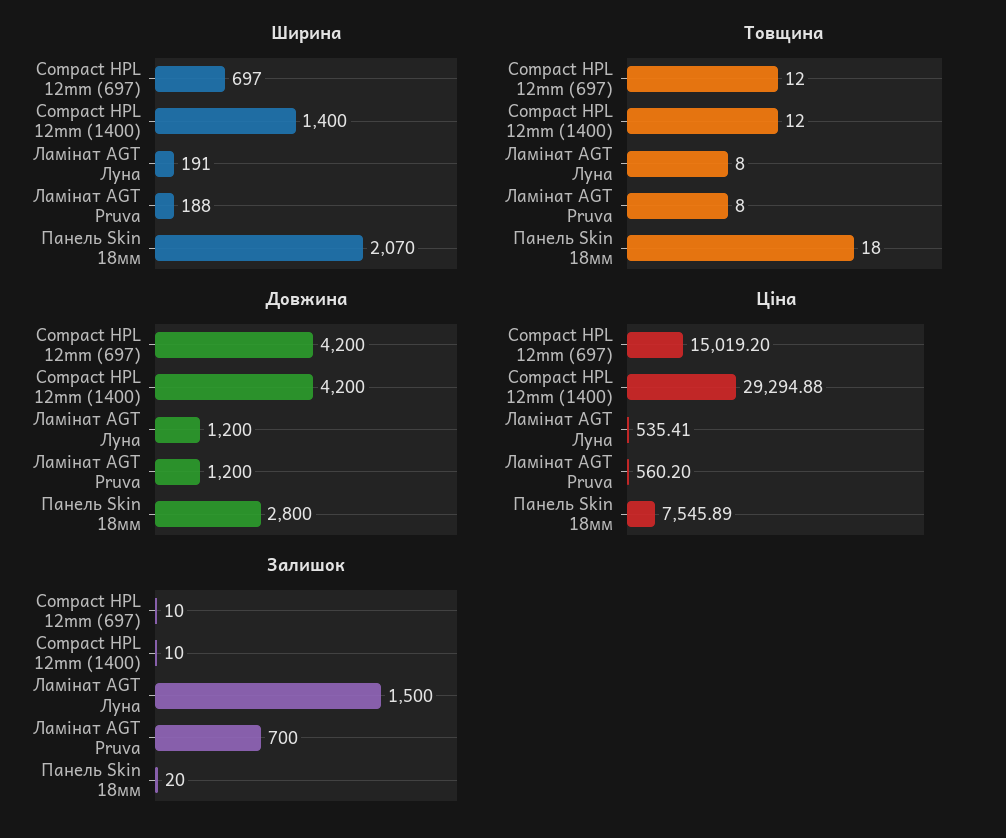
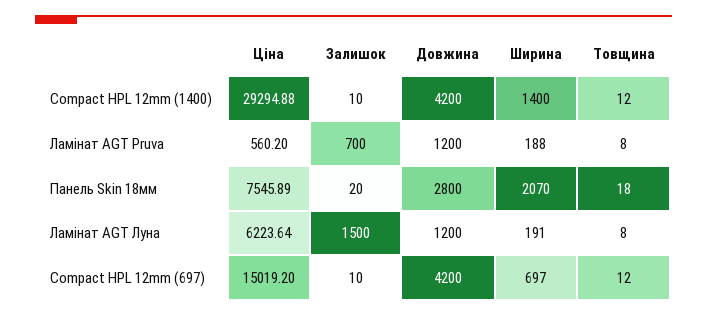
Ціна, Ламінат AGT Луна: 535.41 -> 6223.64

